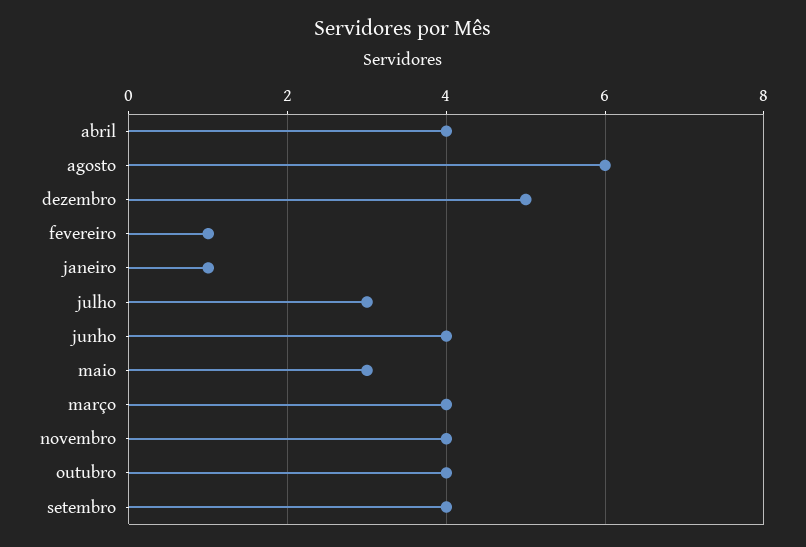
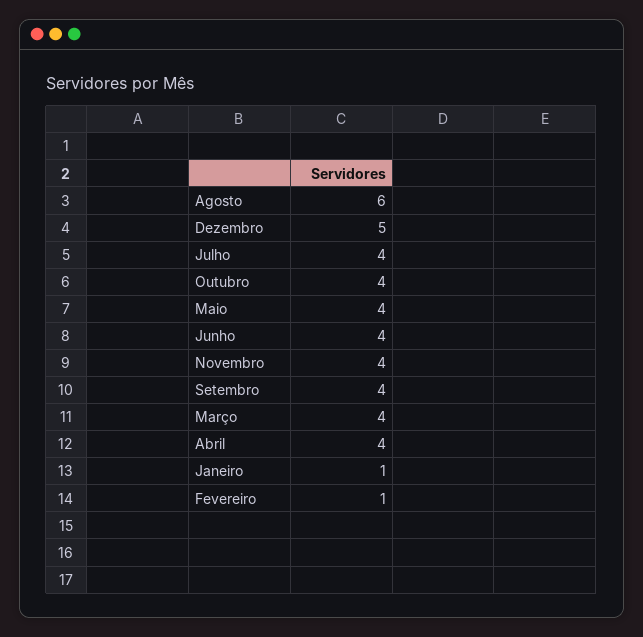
julho: 3 -> 4
maio: 3 -> 4

